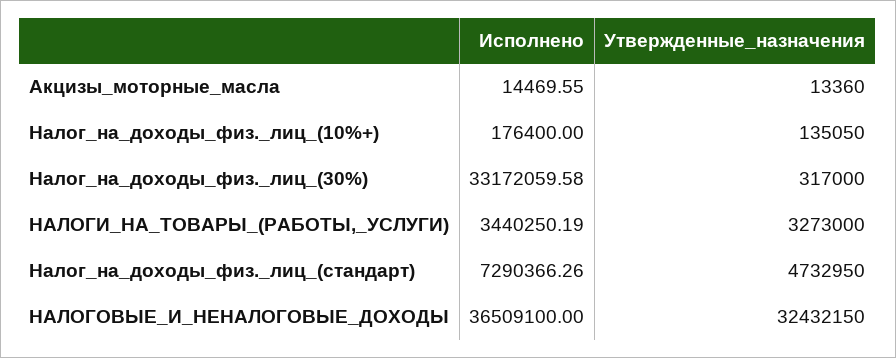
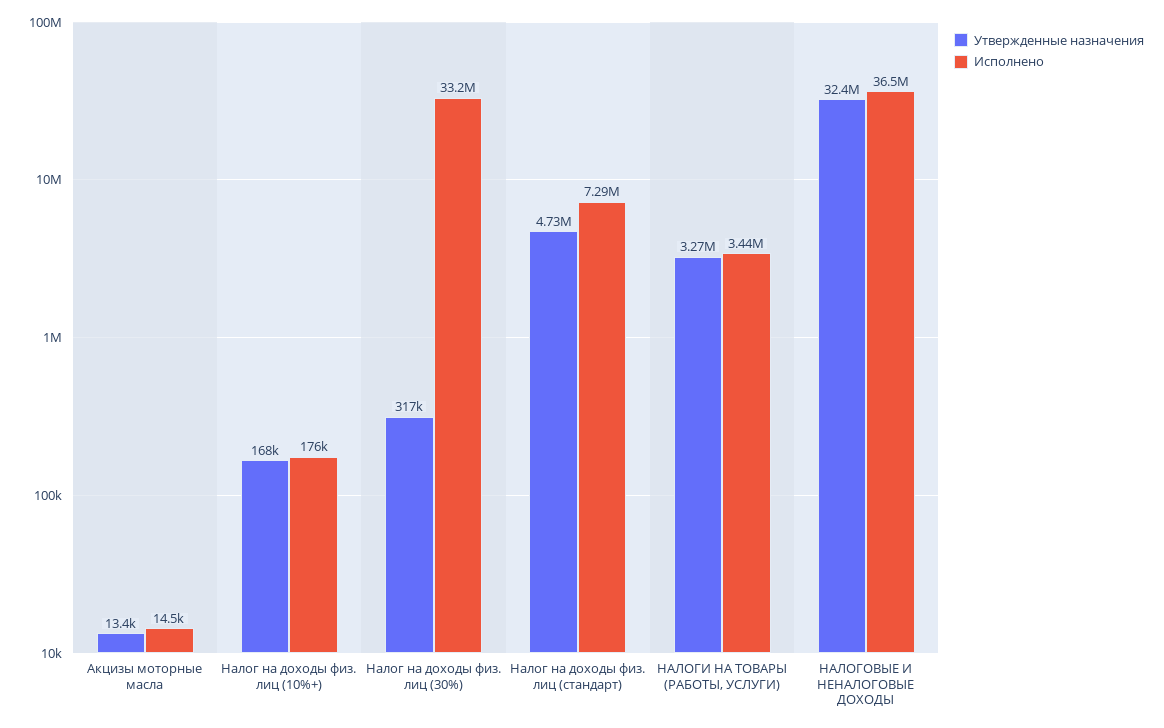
Утвержденные_назначения, Налог_на_доходы_физ._лиц_(10%+): 135050 -> 168000

